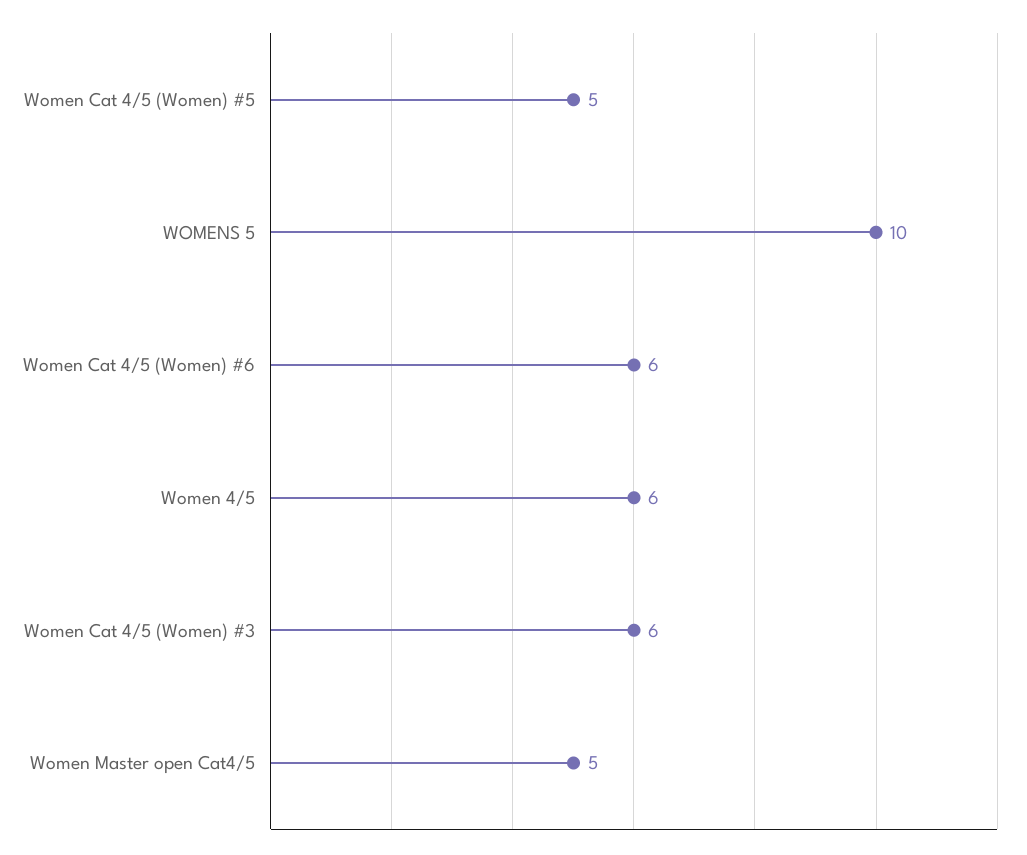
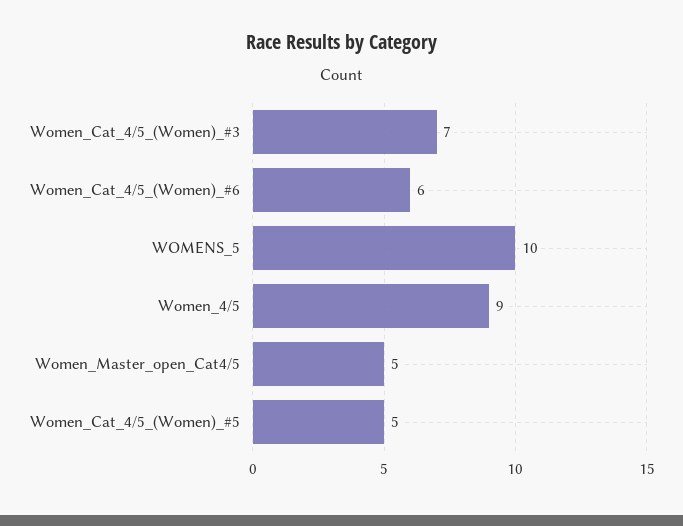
Women 4/5: 6 -> 9
Women Cat 4/5 (Women) #3: 6 -> 7

